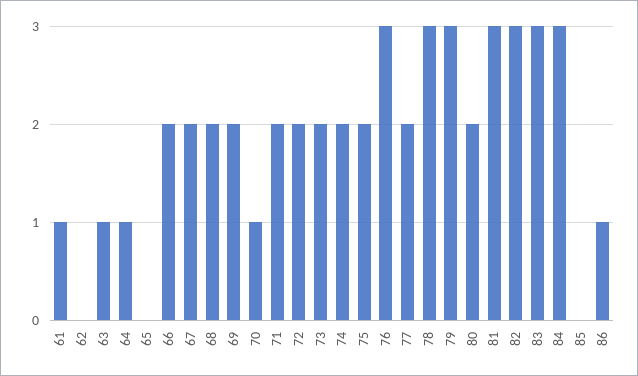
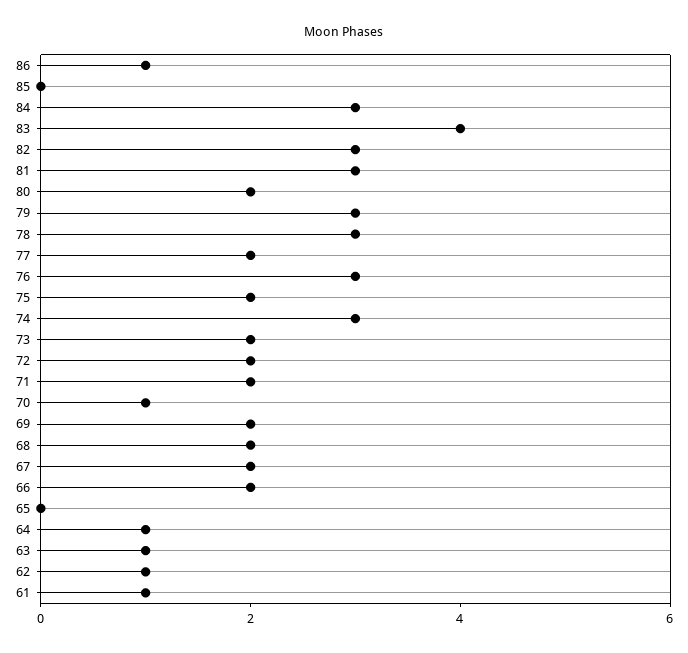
62: 0 -> 1
74: 2 -> 3
83: 3 -> 4

